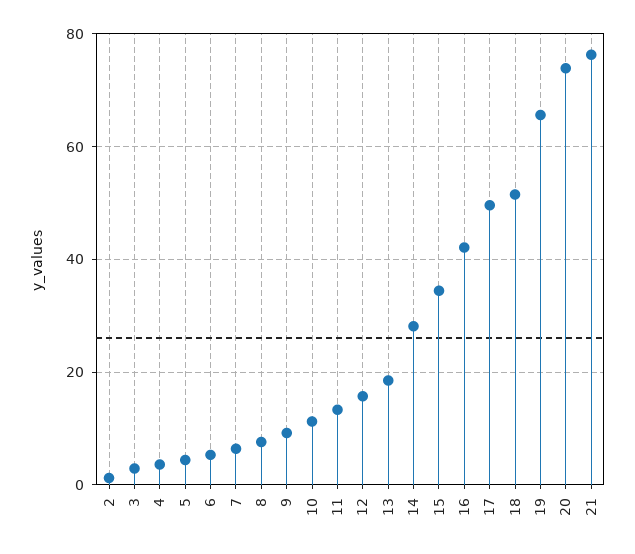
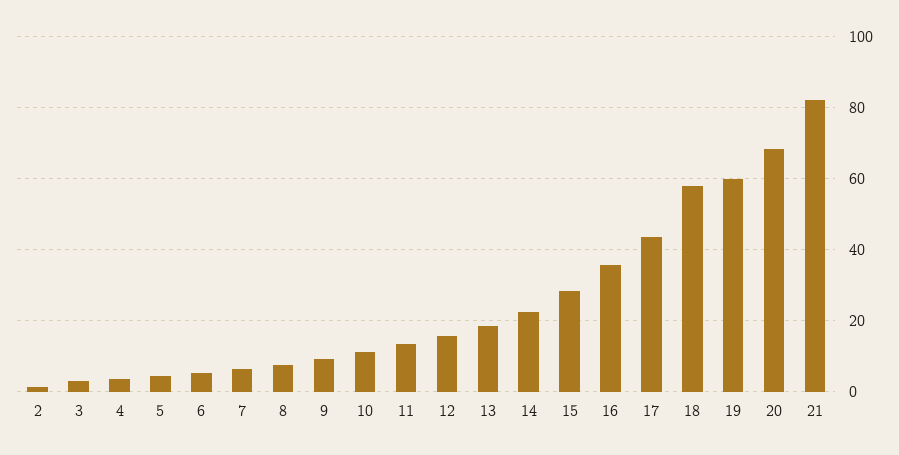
14: 28 -> 22
15: 34 -> 28
16: 42 -> 36
17: 50 -> 44
18: 52 -> 58
19: 66 -> 60
20: 74 -> 68
21: 76 -> 82

